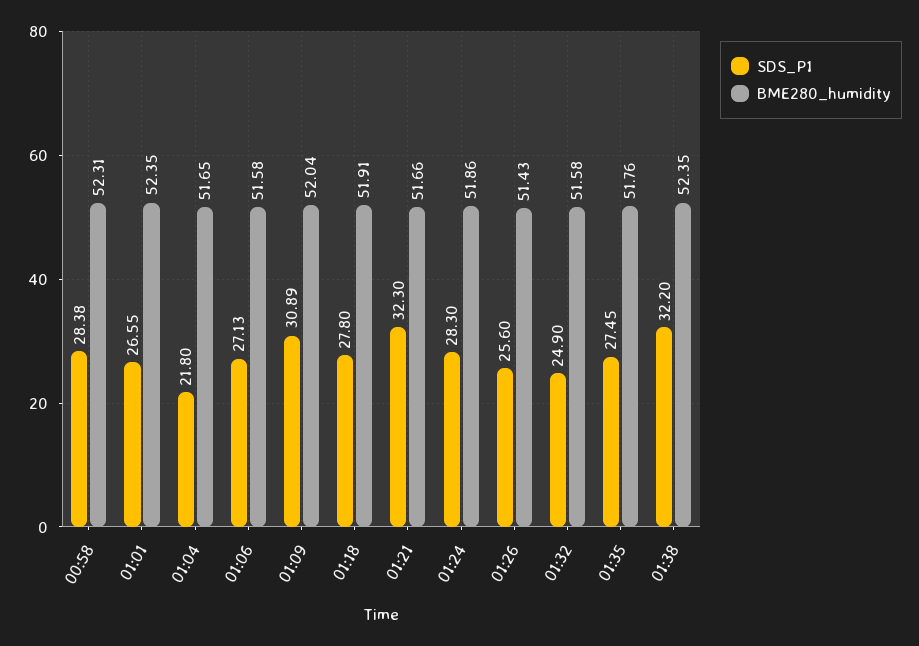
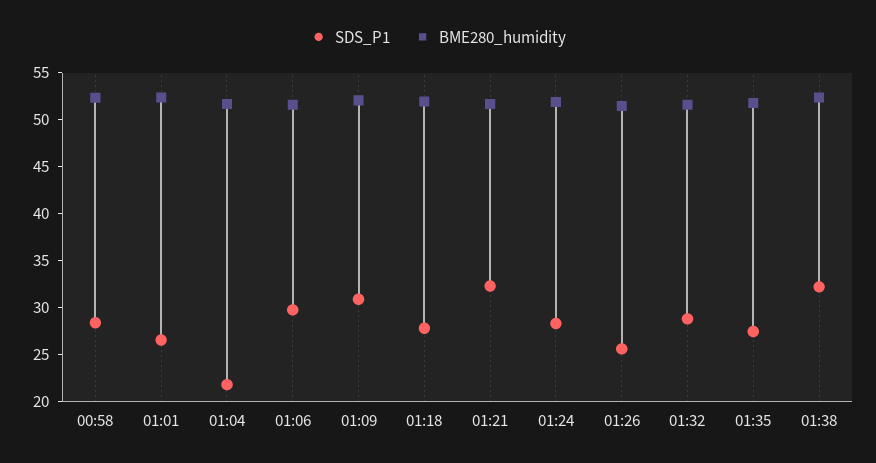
SDS_P1, 01:06: 27.13 -> 30
SDS_P1, 01:32: 24.9 -> 29

